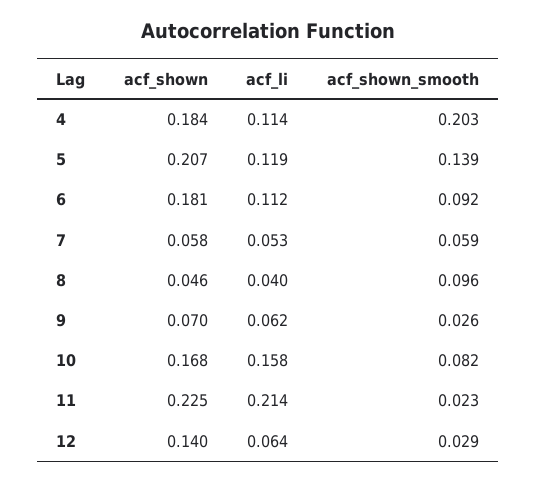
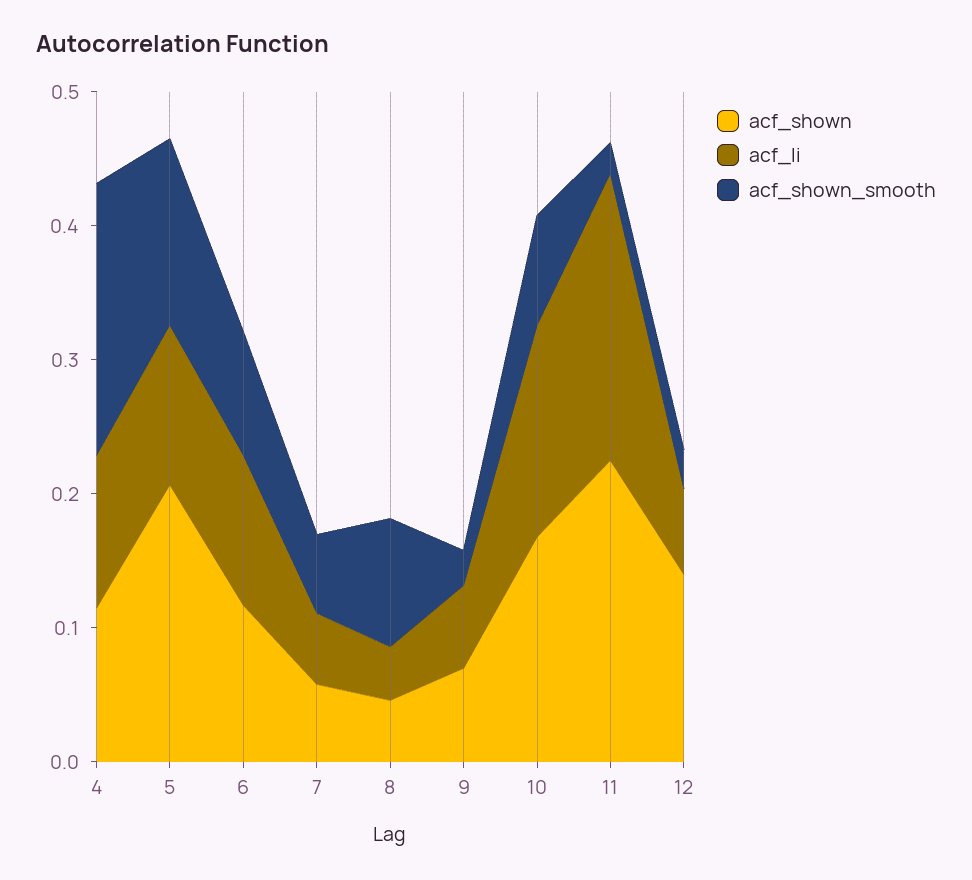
acf_shown, 4: 0.184 -> 0.12
acf_shown, 6: 0.181 -> 0.12

